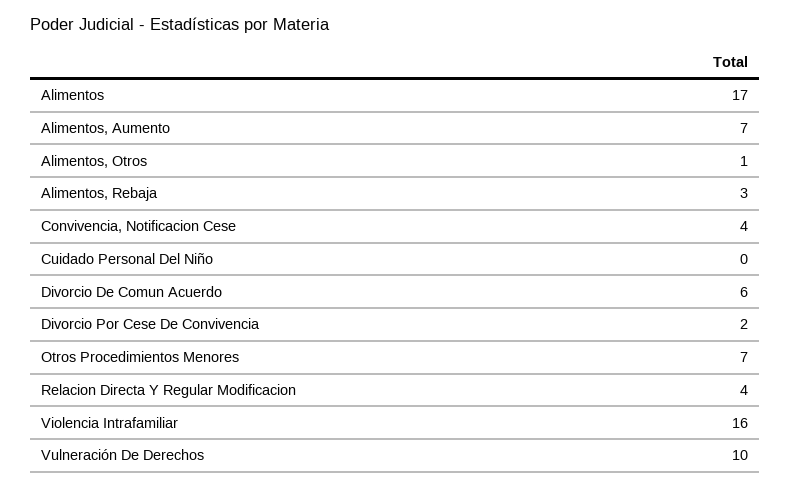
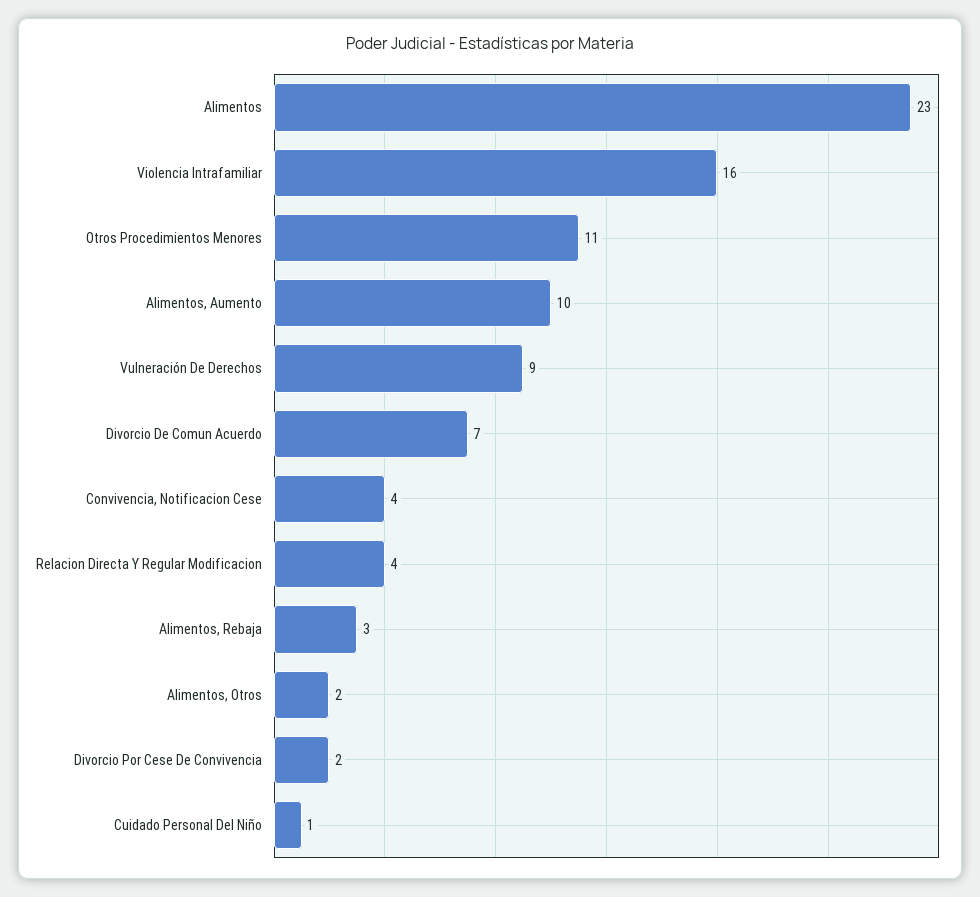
Alimentos: 17 -> 23
Alimentos, Aumento: 7 -> 10
Alimentos, Otros: 1 -> 2
Cuidado Personal Del Niño: 0 -> 1
Divorcio De Comun Acuerdo: 6 -> 7
Otros Procedimientos Menores: 7 -> 11
Vulneración De Derechos: 10 -> 9

